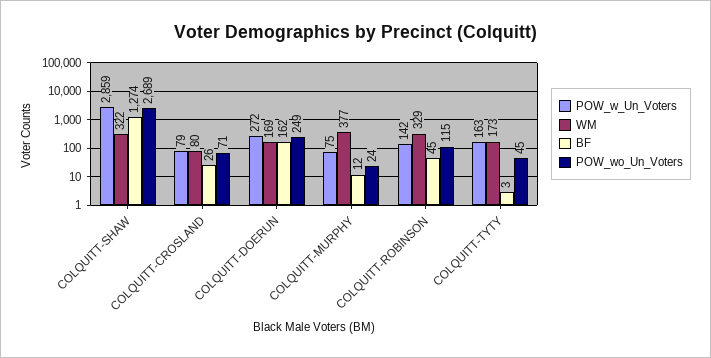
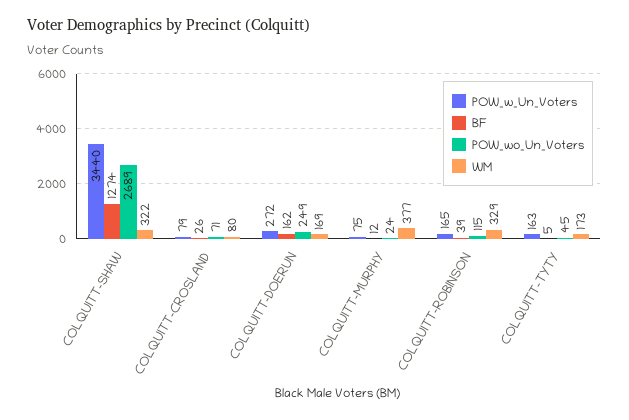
POW_w_Un_Voters, COLQUITT-SHAW: 2859 -> 3440
POW_w_Un_Voters, COLQUITT-ROBINSON: 142 -> 165
BF, COLQUITT-ROBINSON: 45 -> 39
BF, COLQUITT-TYTY: 3 -> 5

